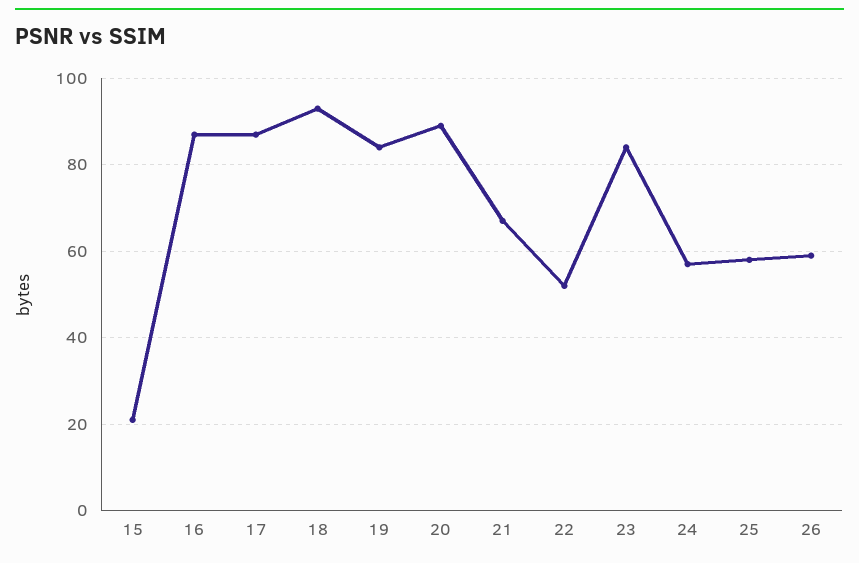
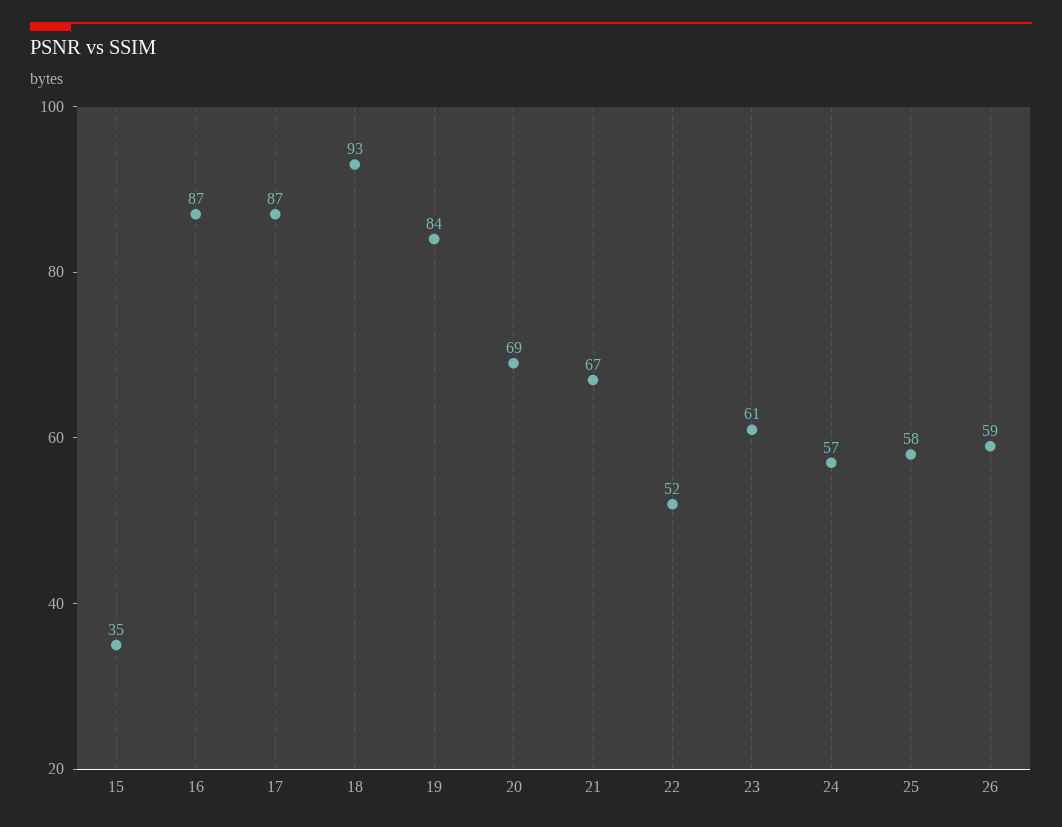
15: 20 -> 35
20: 90 -> 69
23: 85 -> 61

